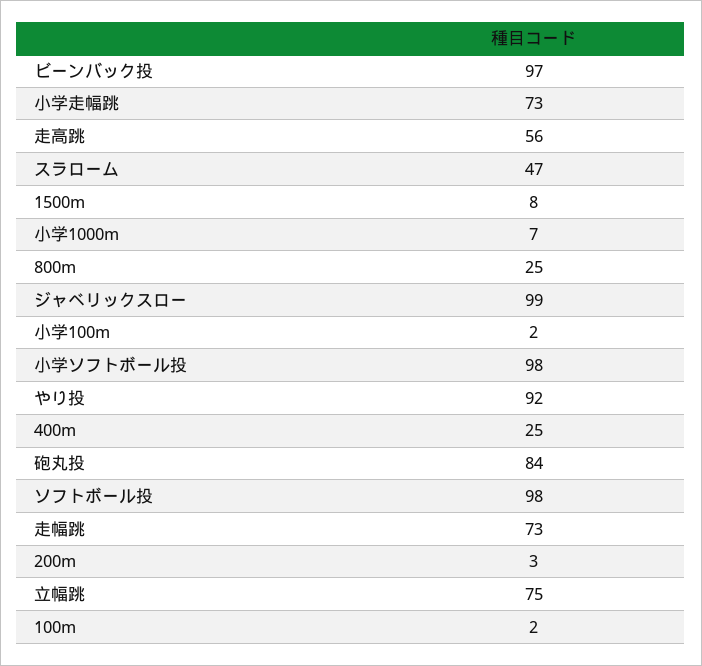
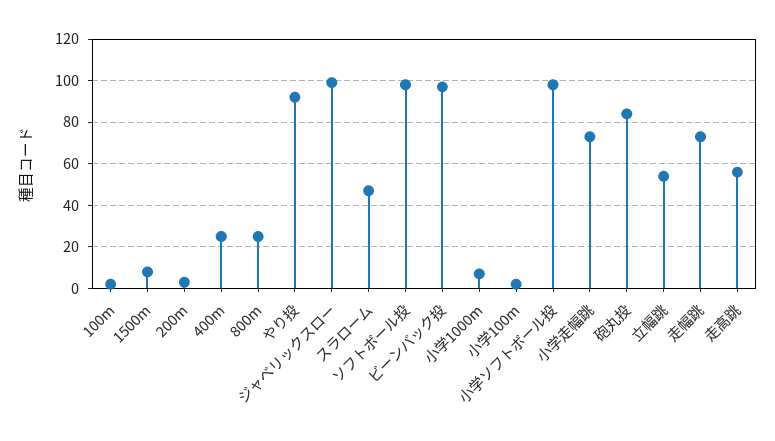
立幅跳: 75 -> 55

